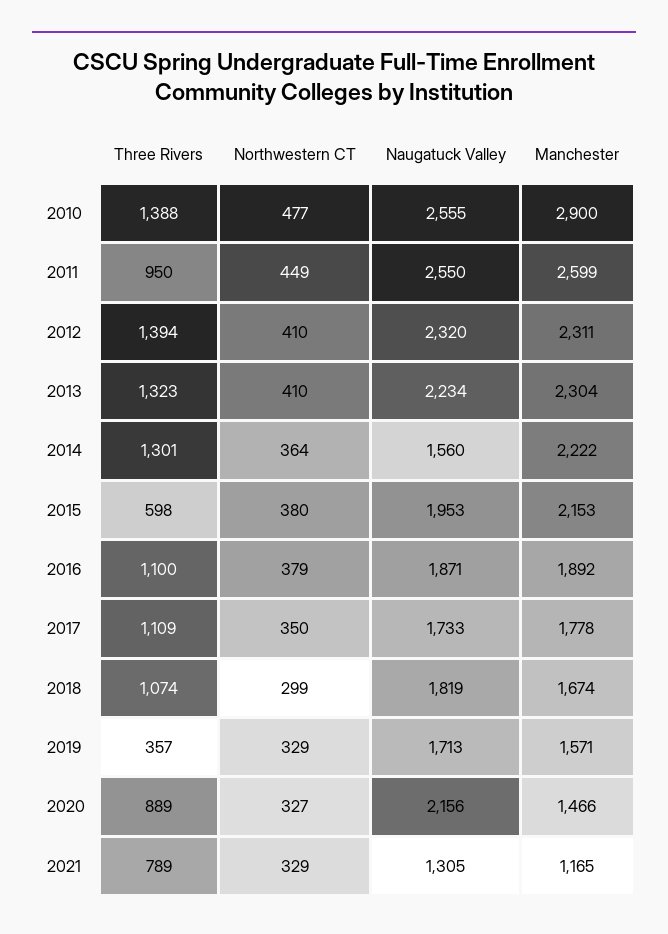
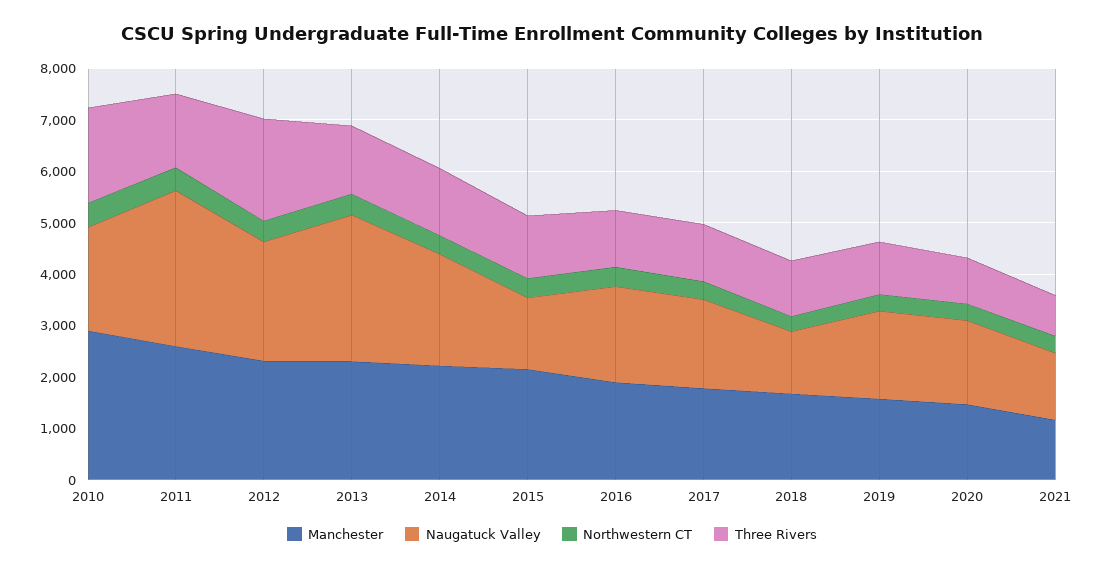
Three Rivers, 2010: 1388 -> 1800
Naugatuck Valley, 2010: 2555 -> 2000
Three Rivers, 2011: 950 -> 1400
Naugatuck Valley, 2011: 2550 -> 3000
Three Rivers, 2012: 1394 -> 2000
Naugatuck Valley, 2013: 2234 -> 2800
Naugatuck Valley, 2014: 1560 -> 2200
Three Rivers, 2015: 598 -> 1200
Naugatuck Valley, 2015: 1953 -> 1400
Naugatuck Valley, 2018: 1819 -> 1200
Three Rivers, 2019: 357 -> 1000
Naugatuck Valley, 2020: 2156 -> 1600

